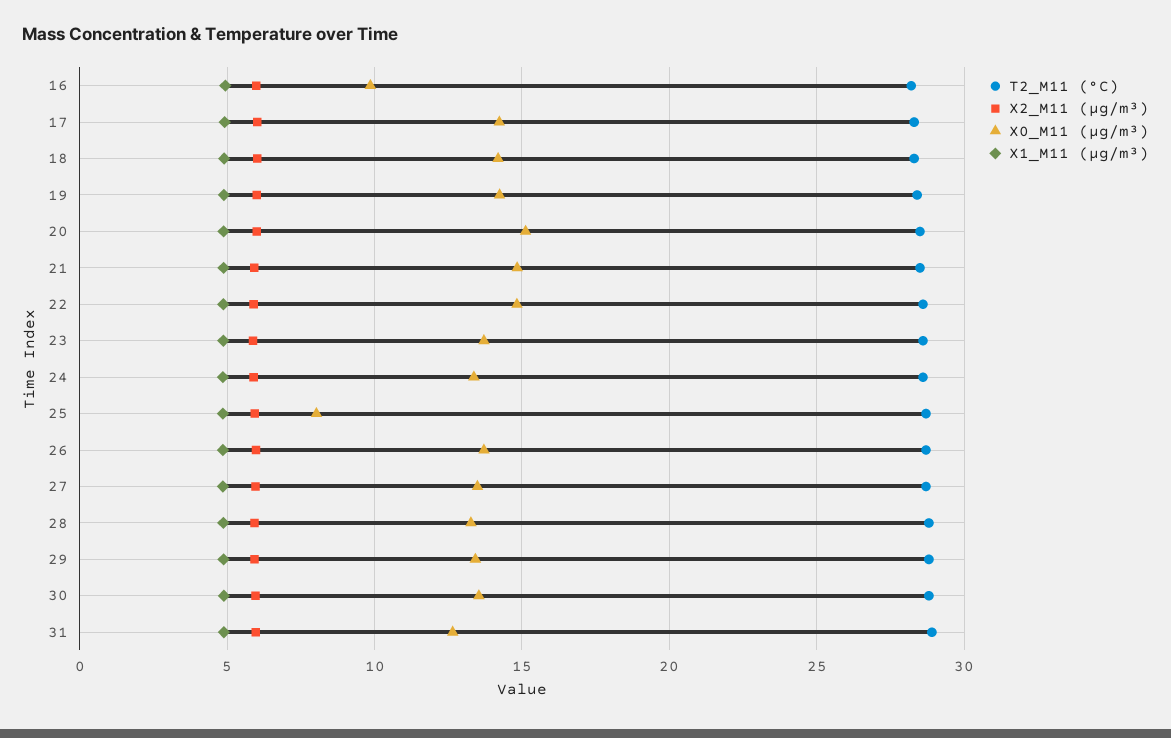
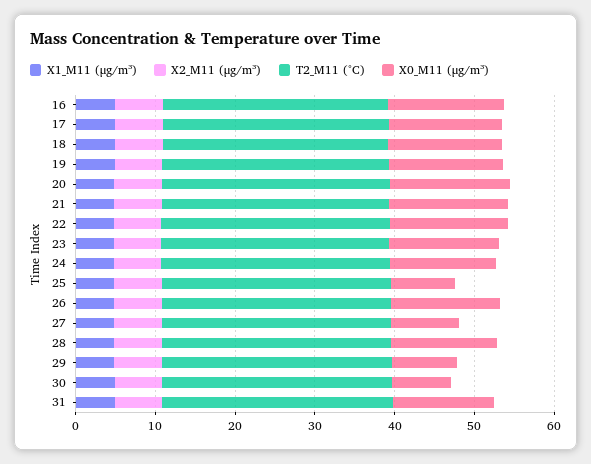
X0_M11 (μg/m³), 16: 10 -> 14
X0_M11 (μg/m³), 27: 13.5 -> 8
X0_M11 (μg/m³), 29: 13.5 -> 8
X0_M11 (μg/m³), 30: 13.5 -> 8

